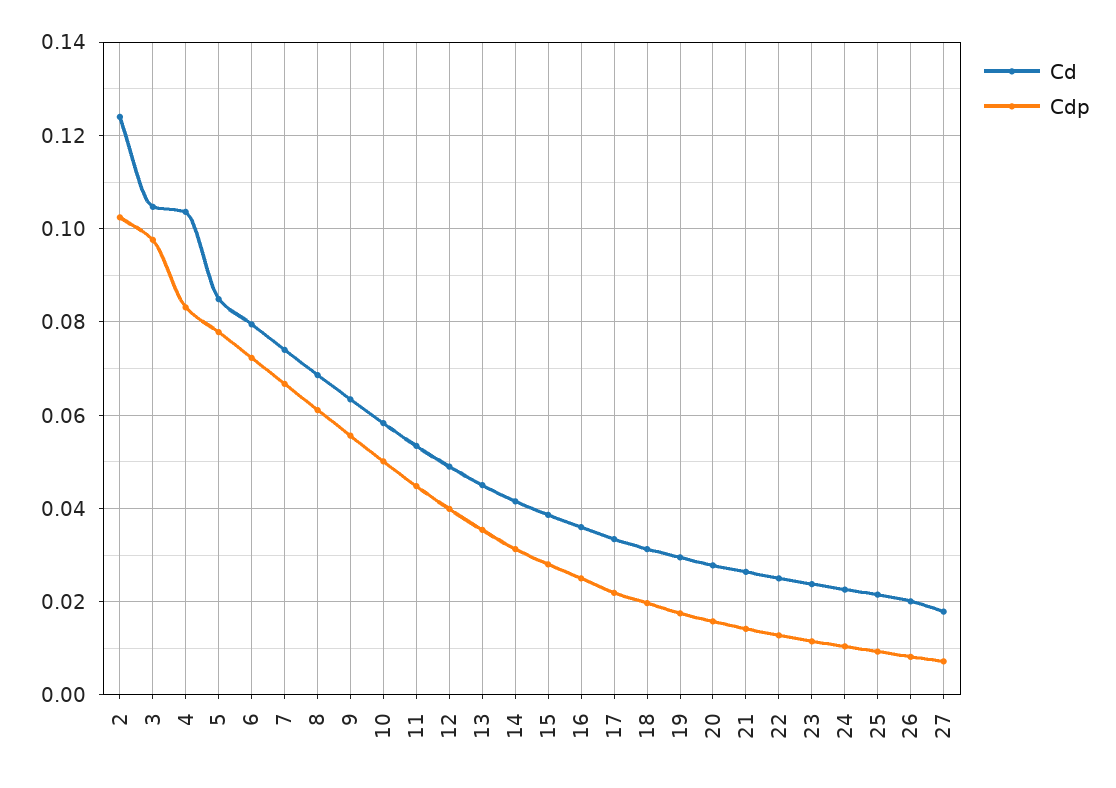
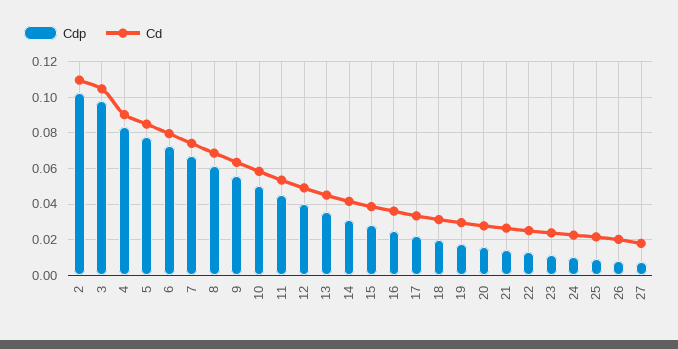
Cd, 2: 0.124 -> 0.11
Cd, 4: 0.104 -> 0.09

